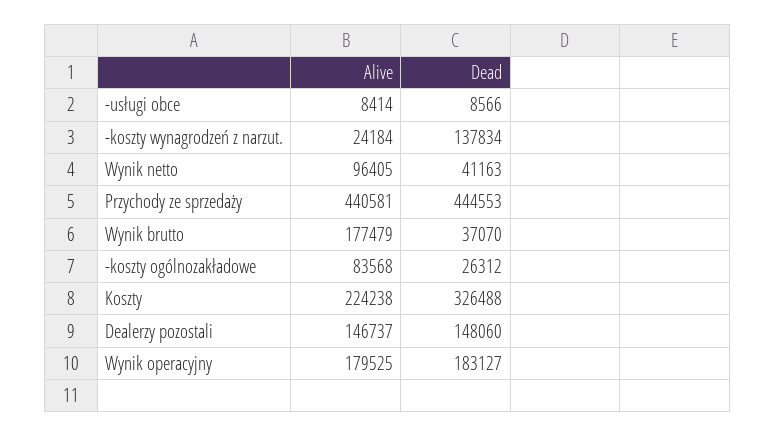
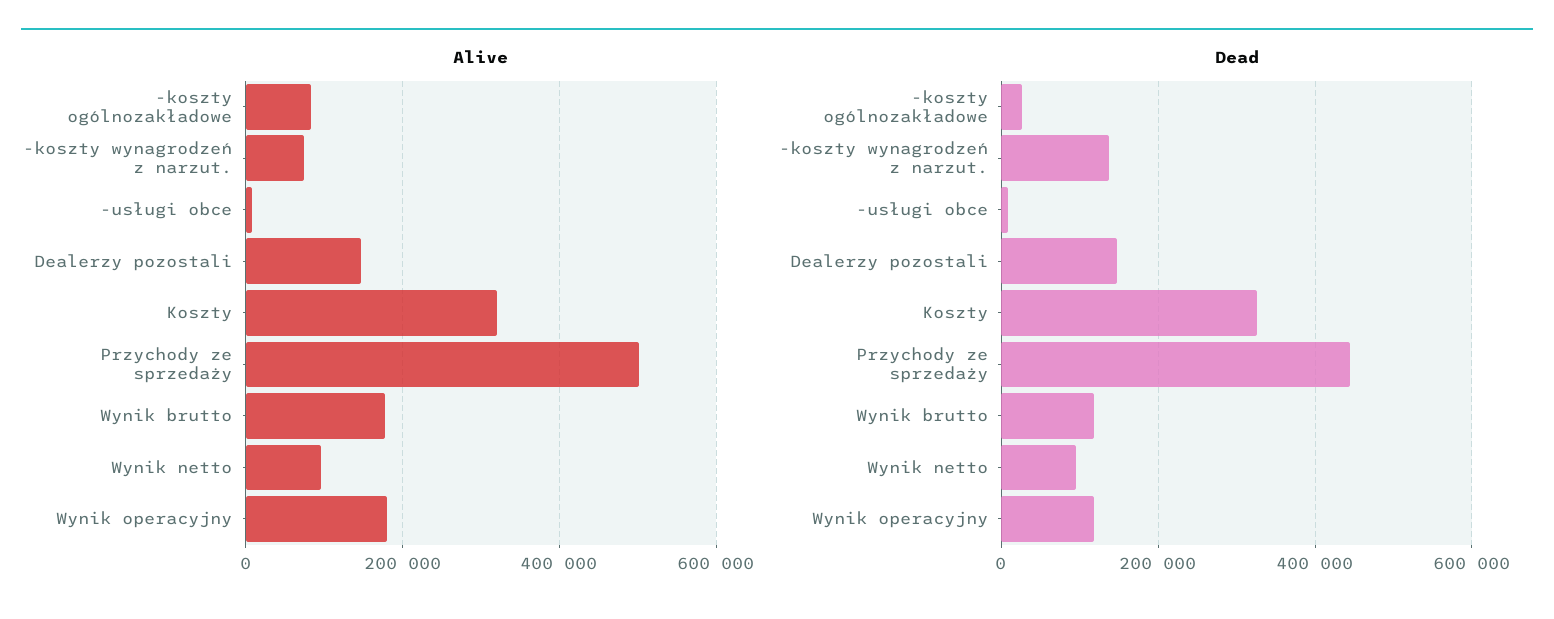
Alive, -koszty wynagrodzeń z narzut.: 24184 -> 80000
Dead, Wynik netto: 41163 -> 100000
Alive, Przychody ze sprzedaży: 440581 -> 500000
Dead, Wynik brutto: 37070 -> 120000
Alive, Koszty: 224238 -> 320000
Dead, Wynik operacyjny: 183127 -> 120000

